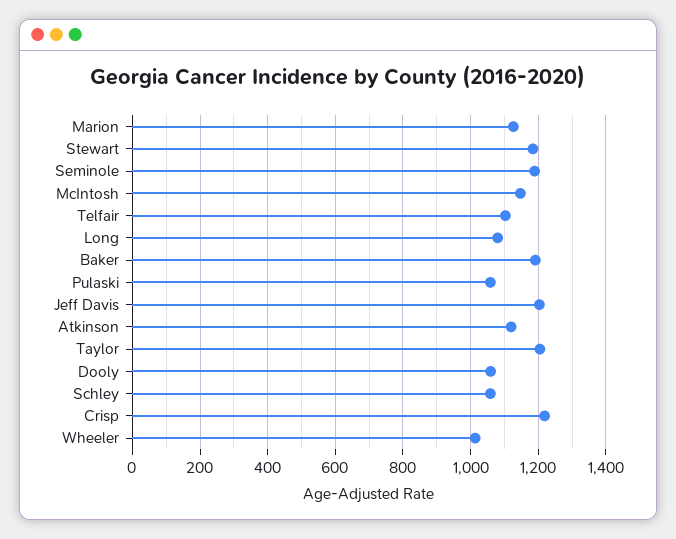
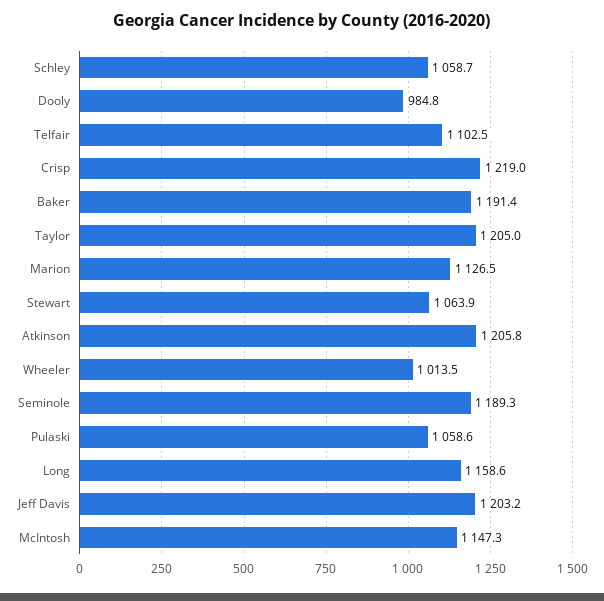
Stewart: 1180 -> 1063.9
Long: 1080 -> 1158.6
Atkinson: 1120 -> 1205.8
Dooly: 1060 -> 984.8

